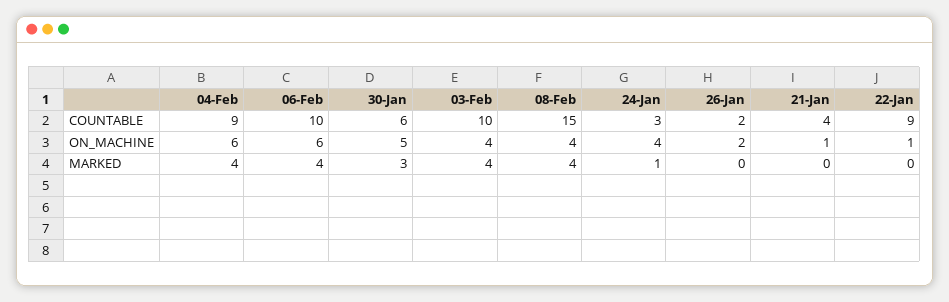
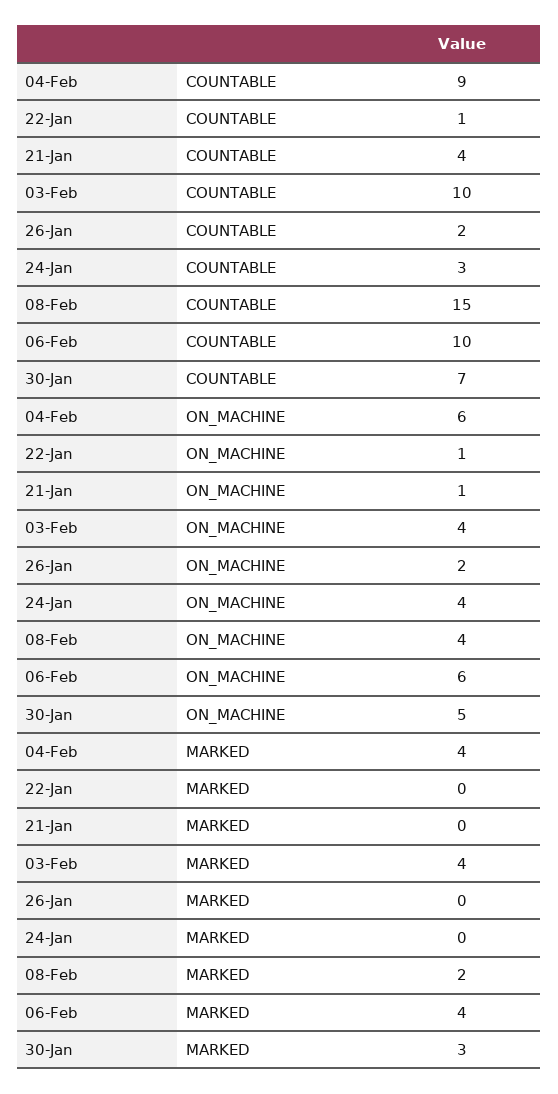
30-Jan, COUNTABLE: 6 -> 7
22-Jan, COUNTABLE: 9 -> 1
08-Feb, MARKED: 4 -> 2
24-Jan, MARKED: 1 -> 0

